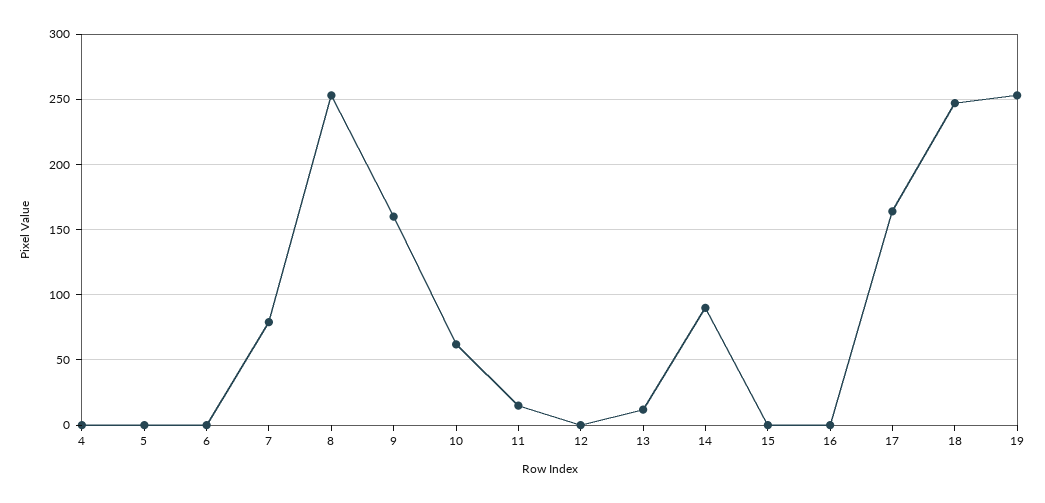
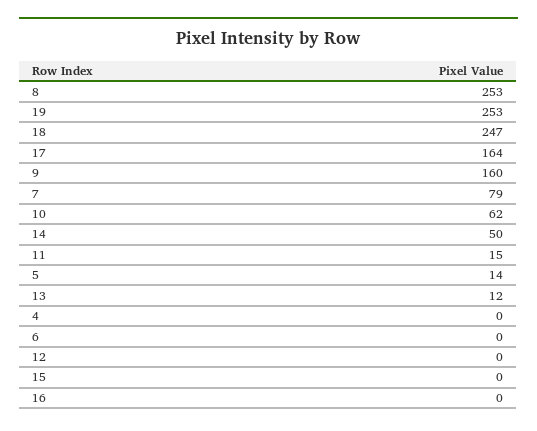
5: 0 -> 14
14: 90 -> 50

